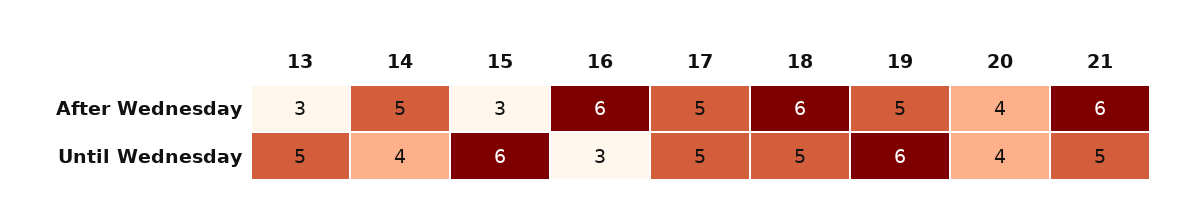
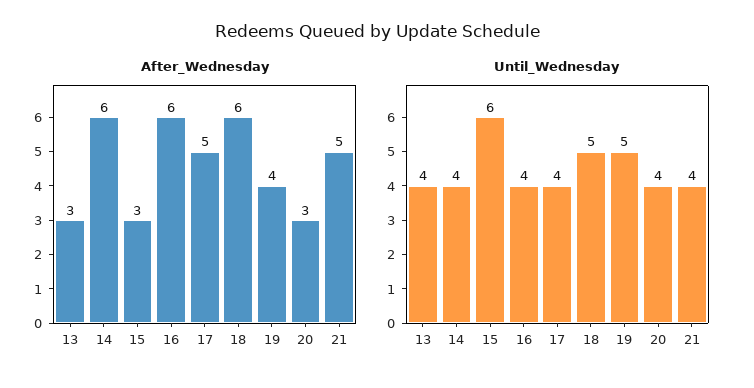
After Wednesday, 14: 5 -> 6
After Wednesday, 19: 5 -> 4
After Wednesday, 20: 4 -> 3
After Wednesday, 21: 6 -> 5
Until Wednesday, 13: 5 -> 4
Until Wednesday, 16: 3 -> 4
Until Wednesday, 17: 5 -> 4
Until Wednesday, 19: 6 -> 5
Until Wednesday, 21: 5 -> 4

